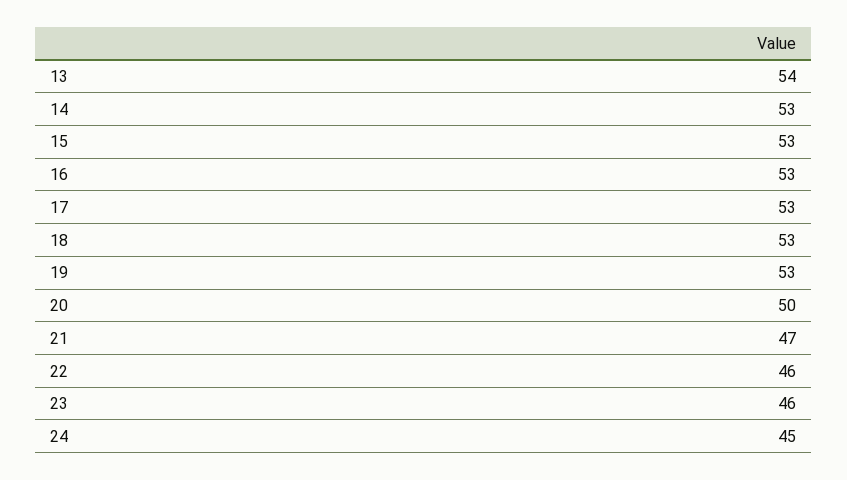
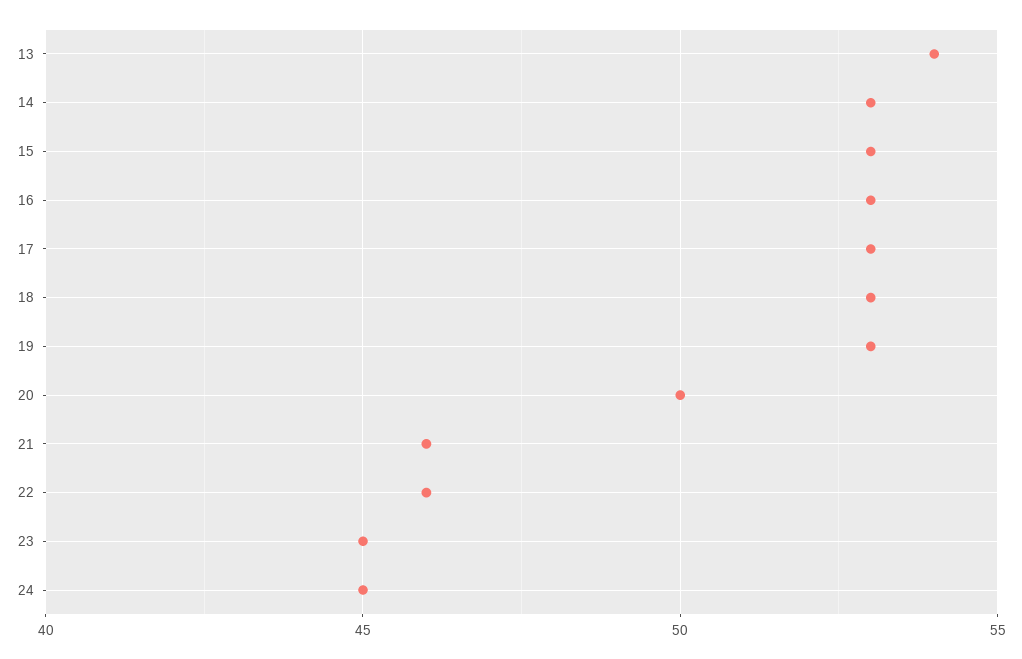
21: 47 -> 46
23: 46 -> 45

